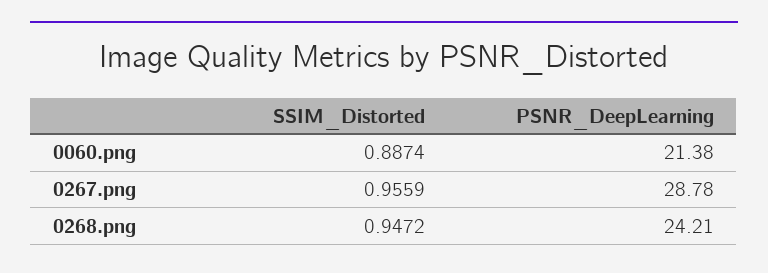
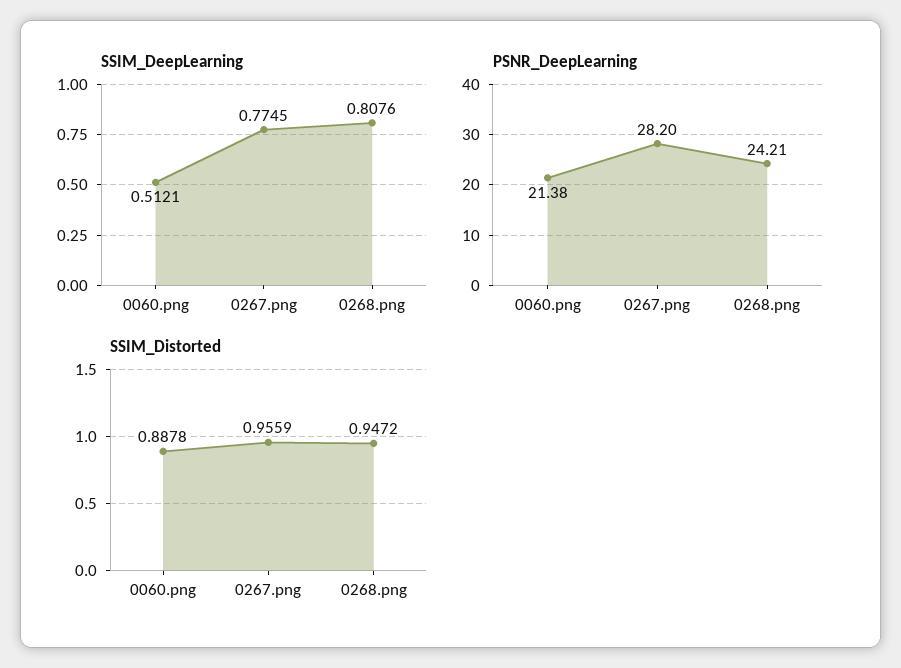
SSIM_Distorted, 0060.png: 0.8874 -> 0.8878
PSNR_DeepLearning, 0267.png: 28.78 -> 28.2
SSIM_DeepLearning, 0060.png: none -> 0.5121
SSIM_DeepLearning, 0267.png: none -> 0.7745
SSIM_DeepLearning, 0268.png: none -> 0.8076

